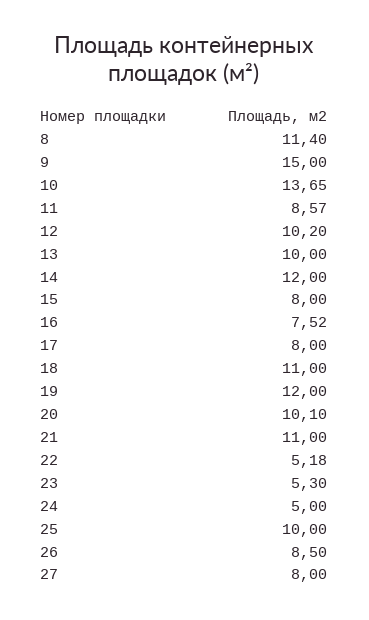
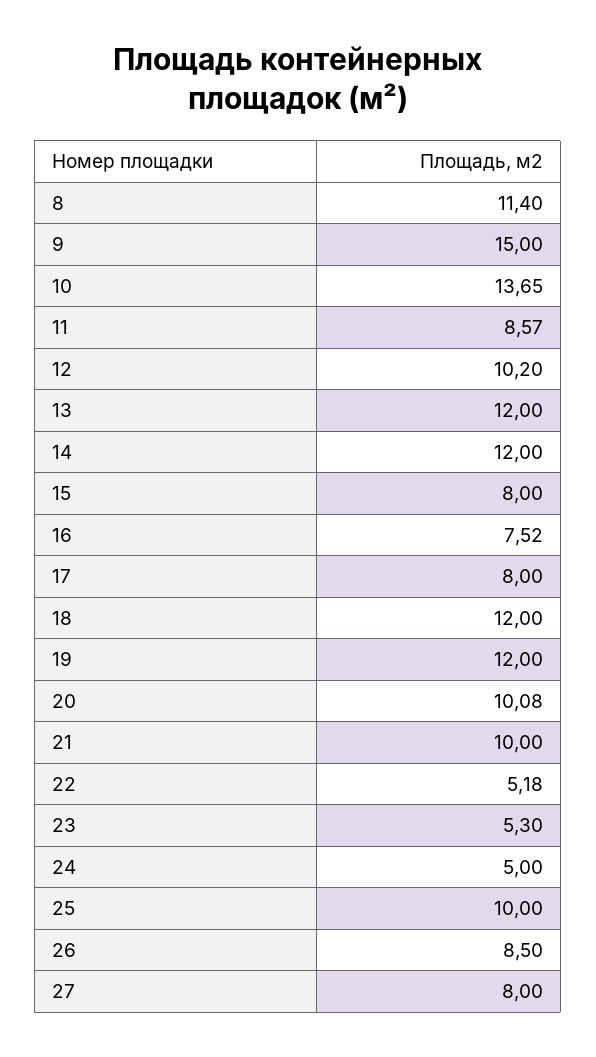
13: 10 -> 12
18: 11 -> 12
20: 10.1 -> 10.08
21: 11 -> 10

